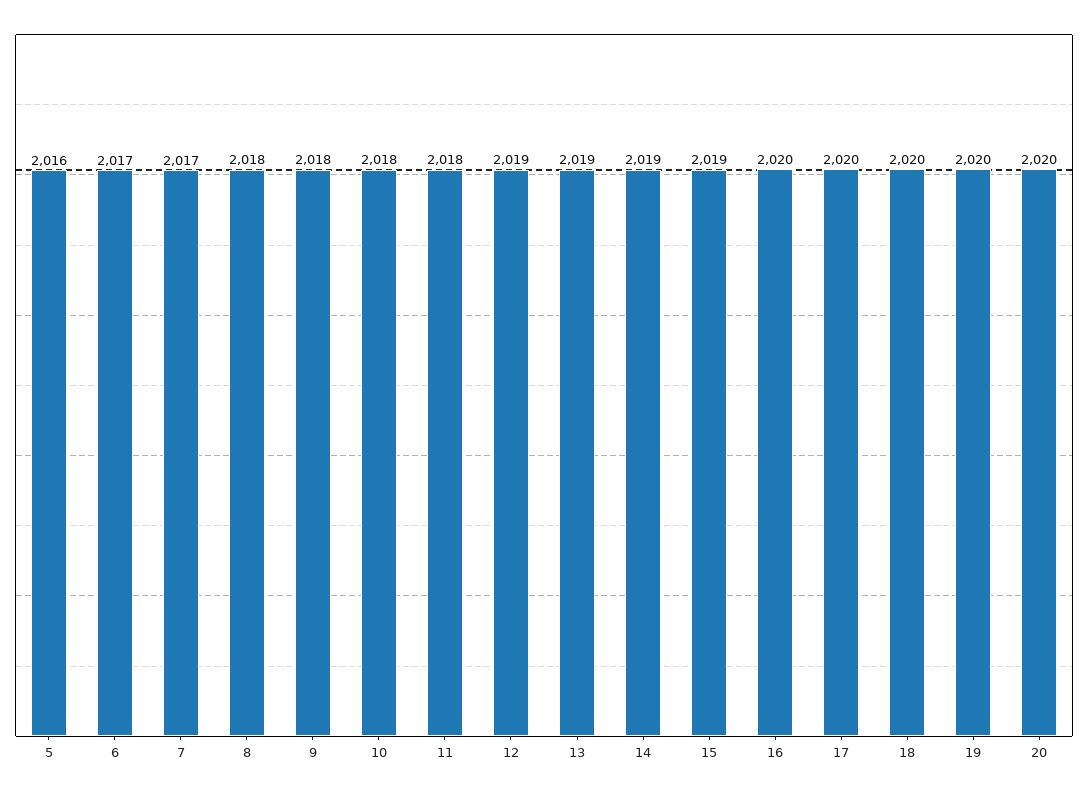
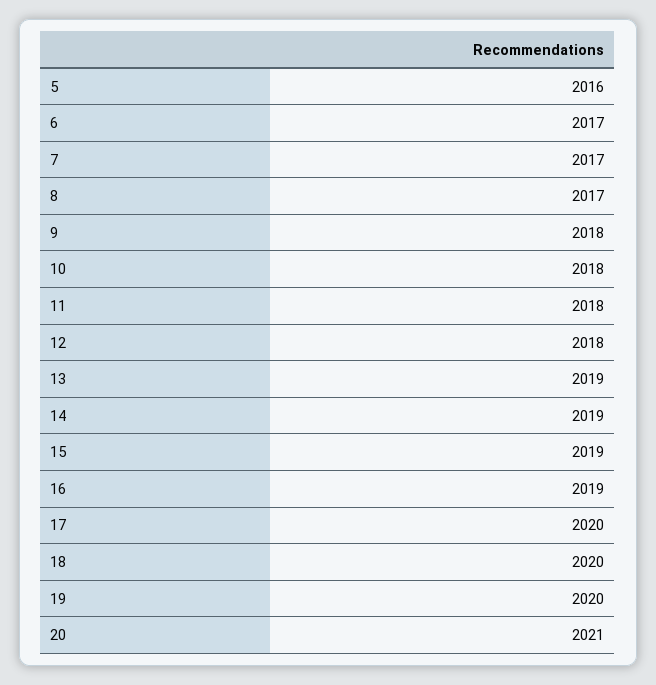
8: 2018 -> 2017
12: 2019 -> 2018
16: 2020 -> 2019
20: 2020 -> 2021

